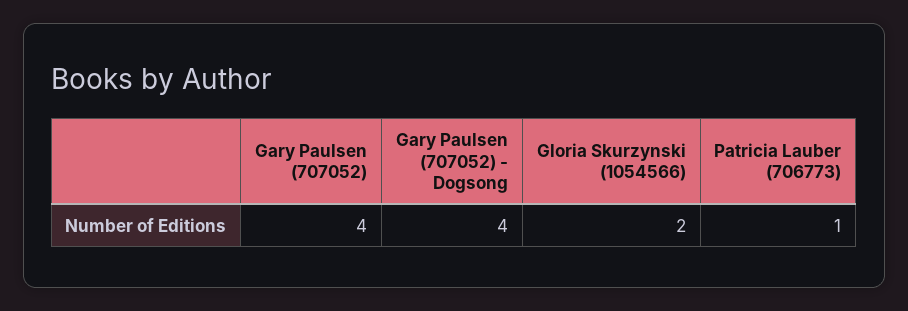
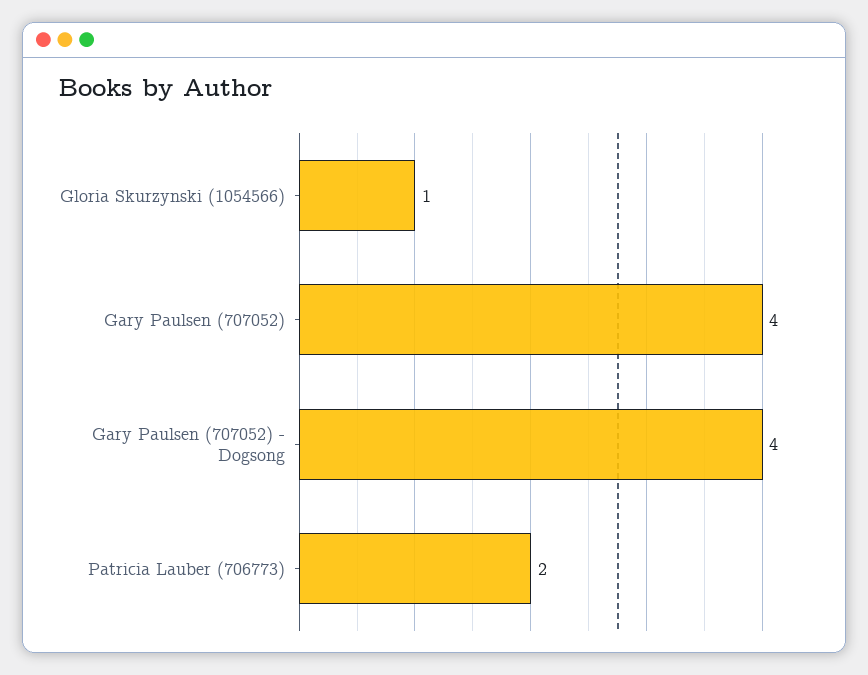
Gloria Skurzynski (1054566): 2 -> 1
Patricia Lauber (706773): 1 -> 2

